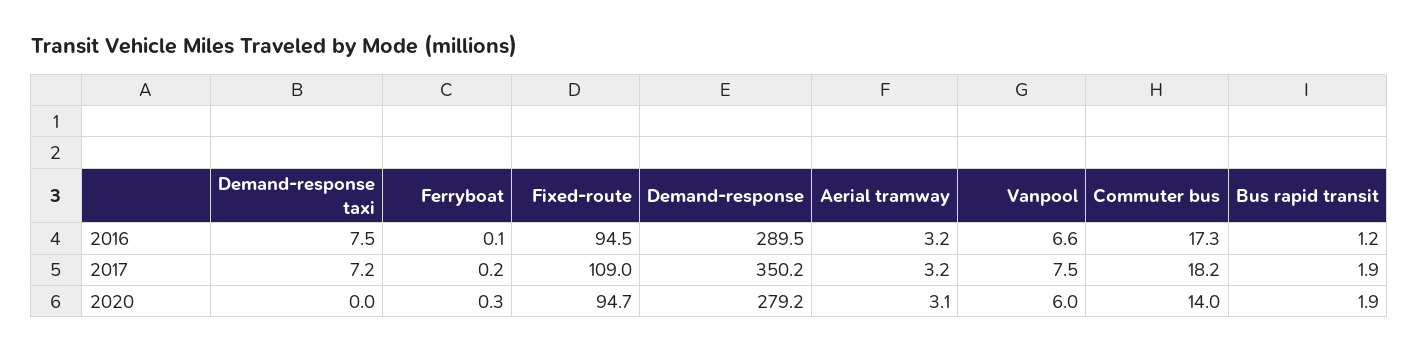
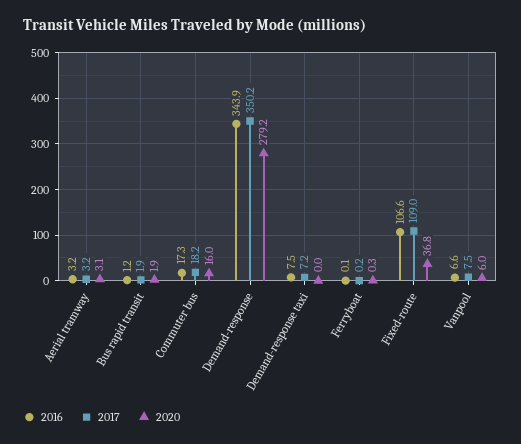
2016, Fixed-route: 94.5 -> 106.6
2016, Demand-response: 289.5 -> 343.9
2020, Fixed-route: 94.7 -> 36.8
2020, Commuter bus: 14 -> 16

